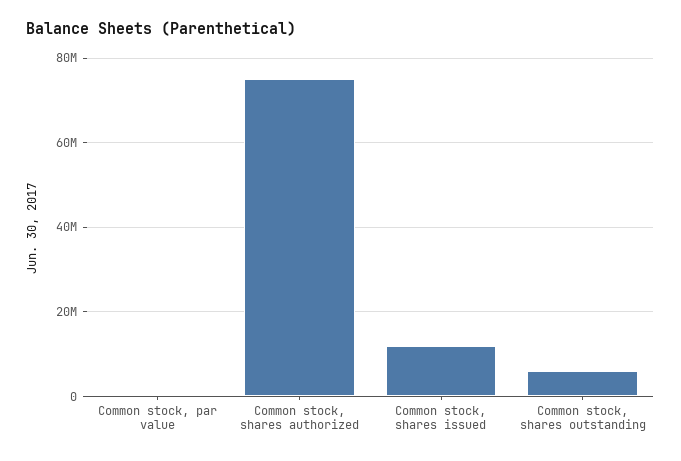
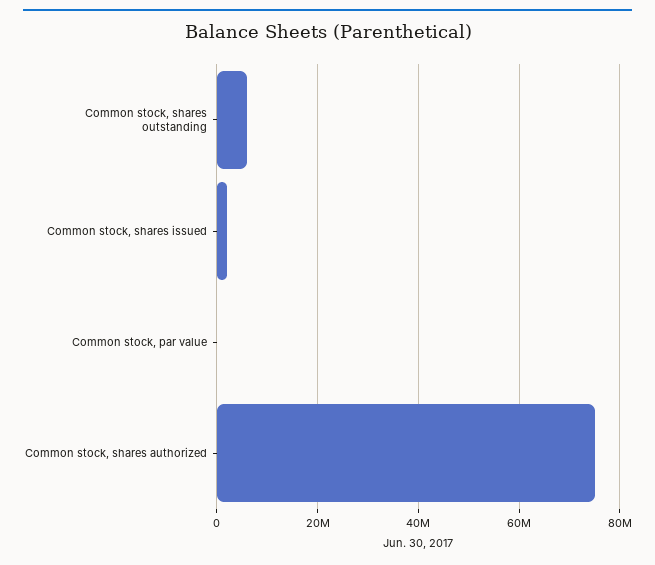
Common stock, shares issued: 12000000 -> 2000000

